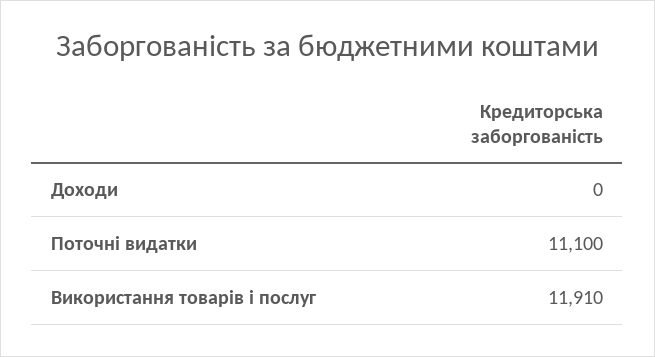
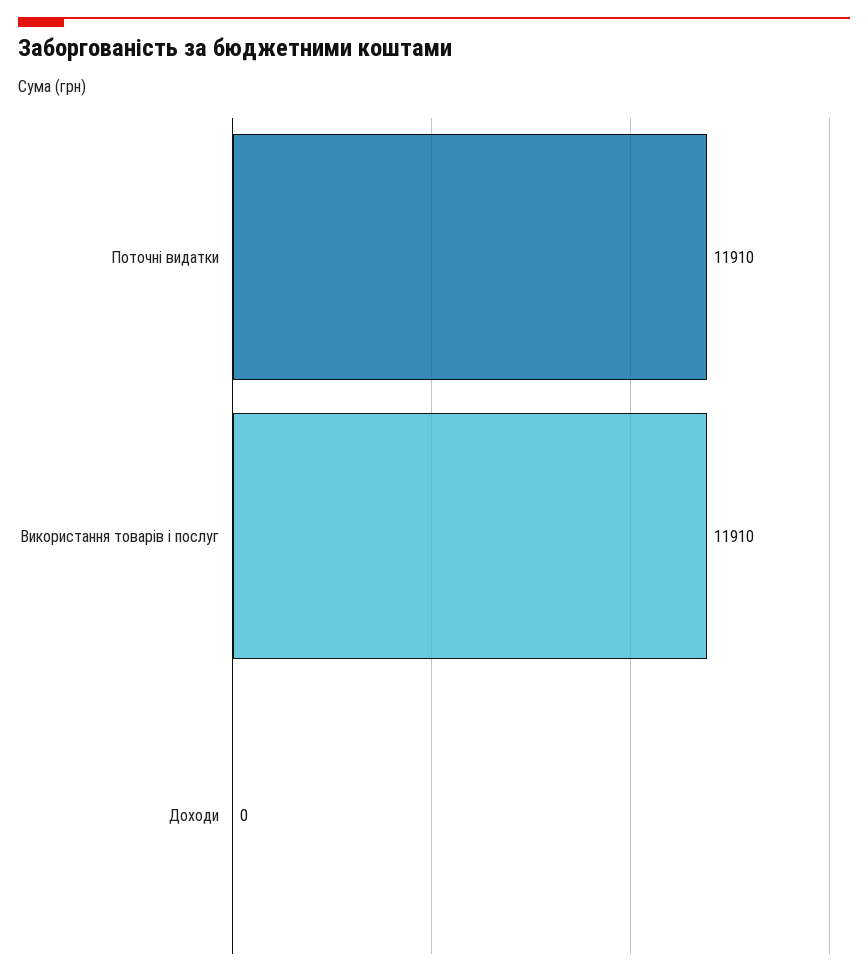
Поточні видатки: 11100 -> 11910

